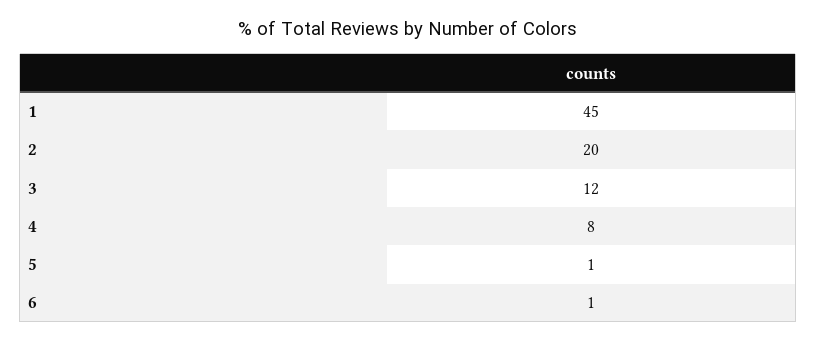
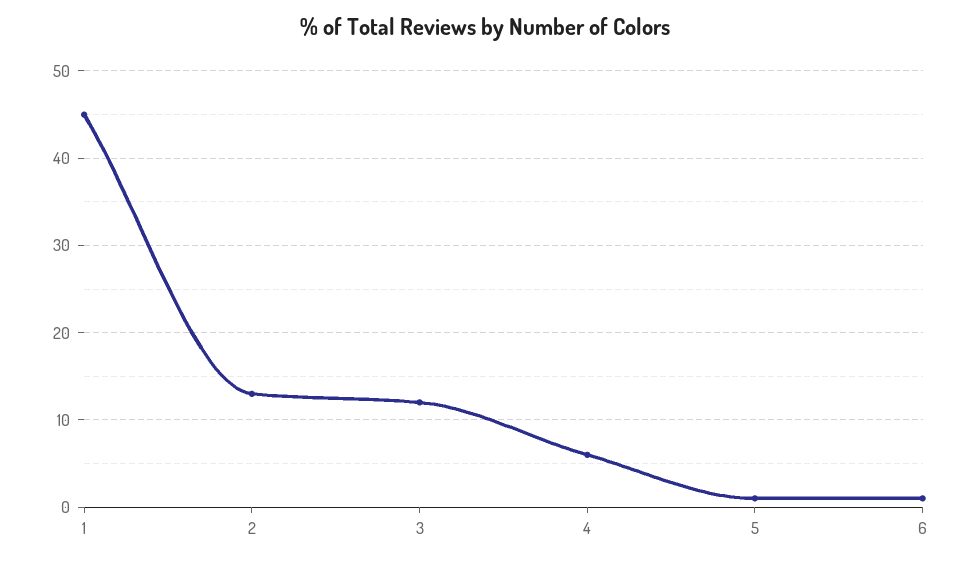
2: 20 -> 13
4: 8 -> 6

